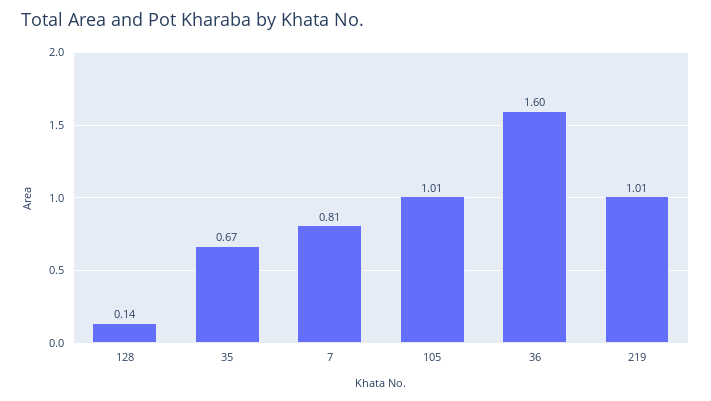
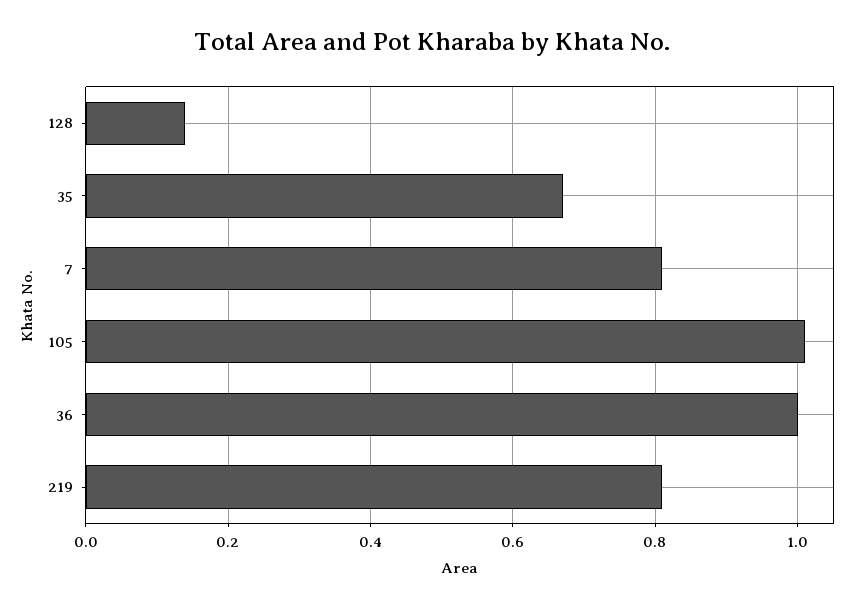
36: 1.6 -> 1
219: 1.01 -> 0.8

